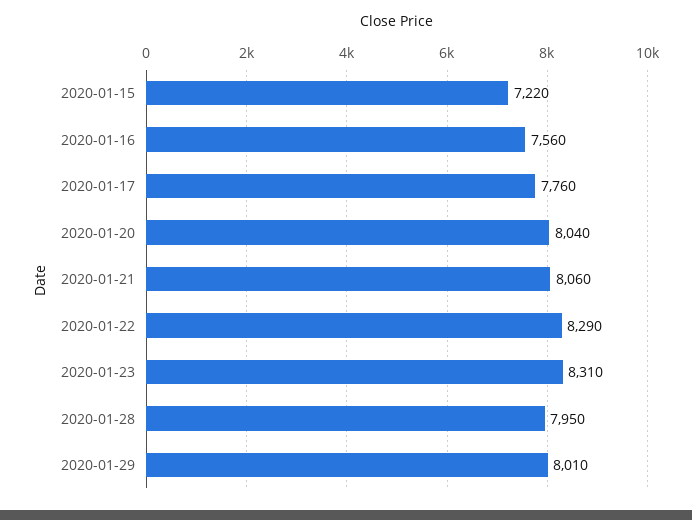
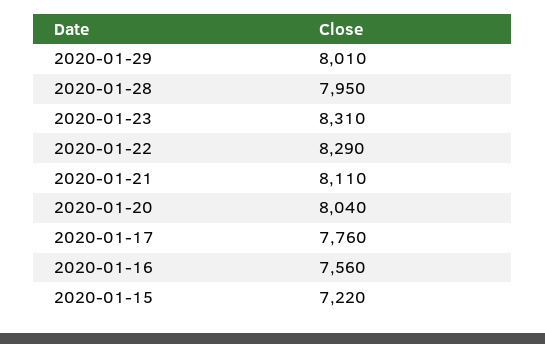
2020-01-21: 8060 -> 8110

